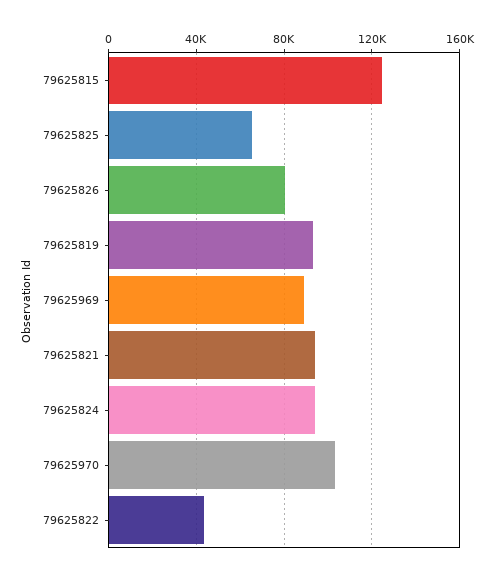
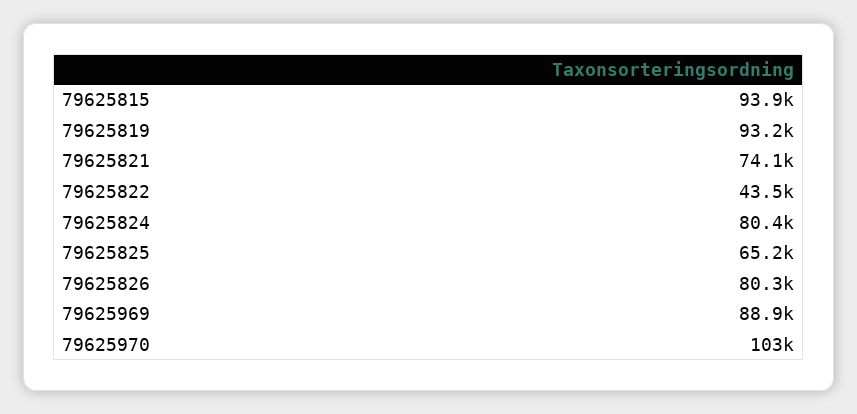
79625815: 125000 -> 93900
79625821: 95000 -> 74100
79625824: 95000 -> 80400

